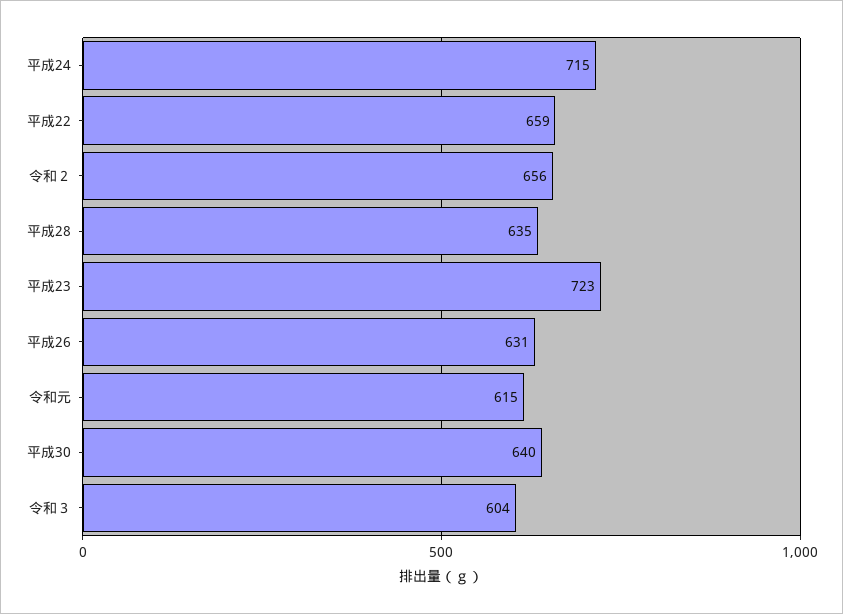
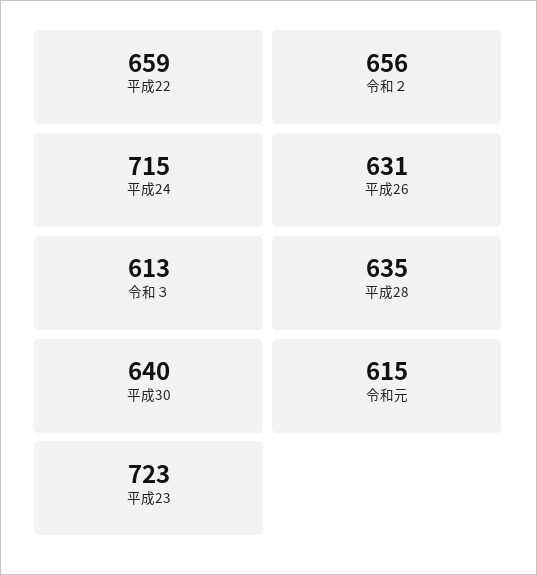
令和３: 604 -> 613

